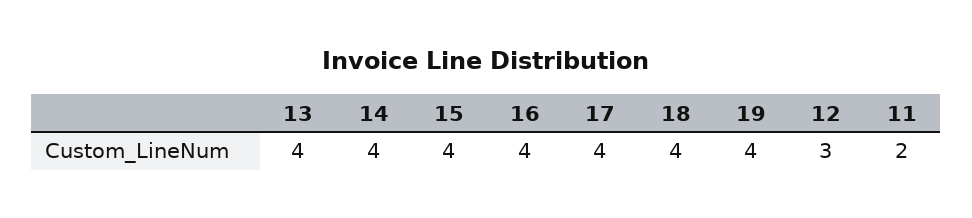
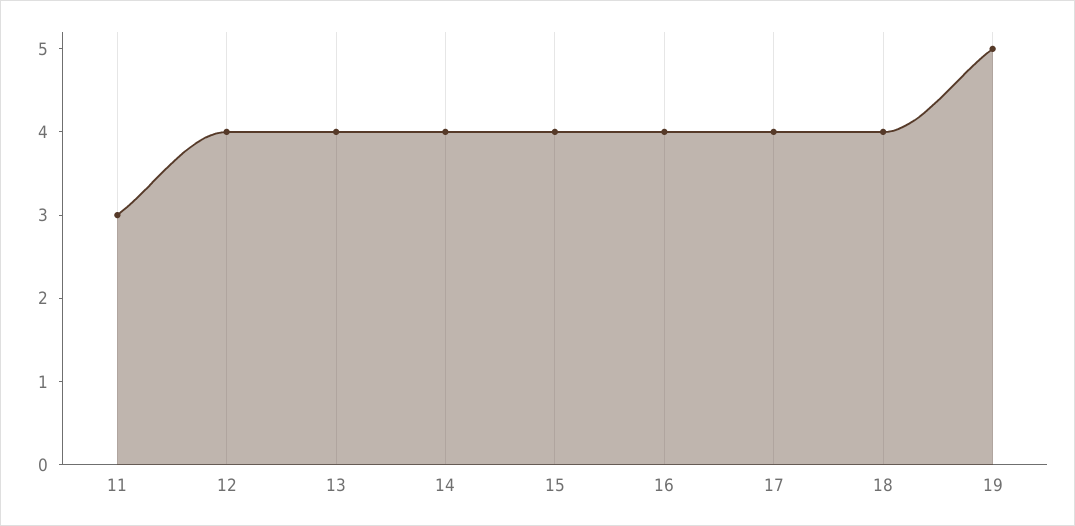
19: 4 -> 5
12: 3 -> 4
11: 2 -> 3

